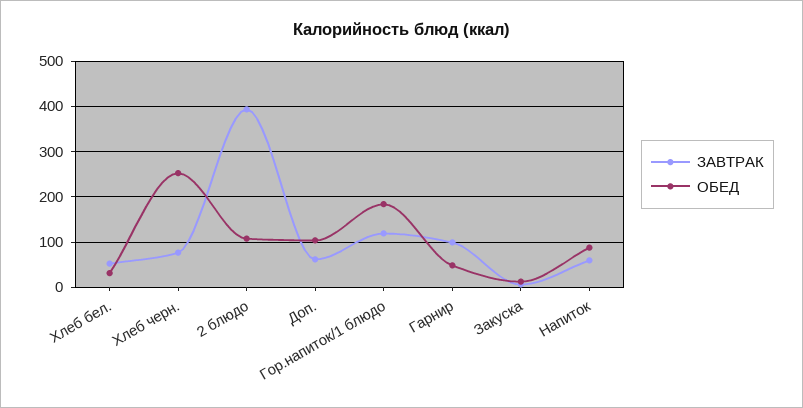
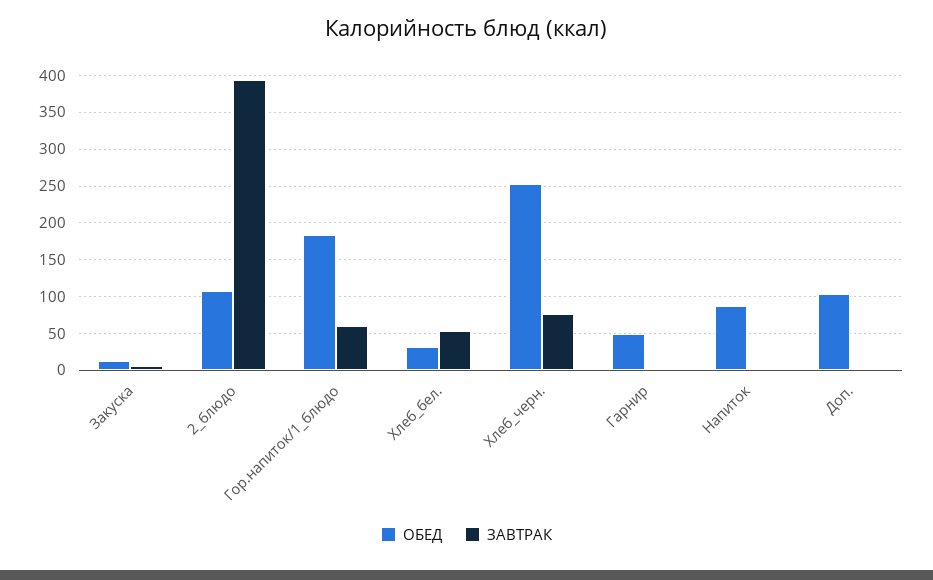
ЗАВТРАК, Доп.: 60 -> 0
ЗАВТРАК, Гор.напиток/1 блюдо: 120 -> 60
ЗАВТРАК, Гарнир: 100 -> 0
ЗАВТРАК, Напиток: 60 -> 0

